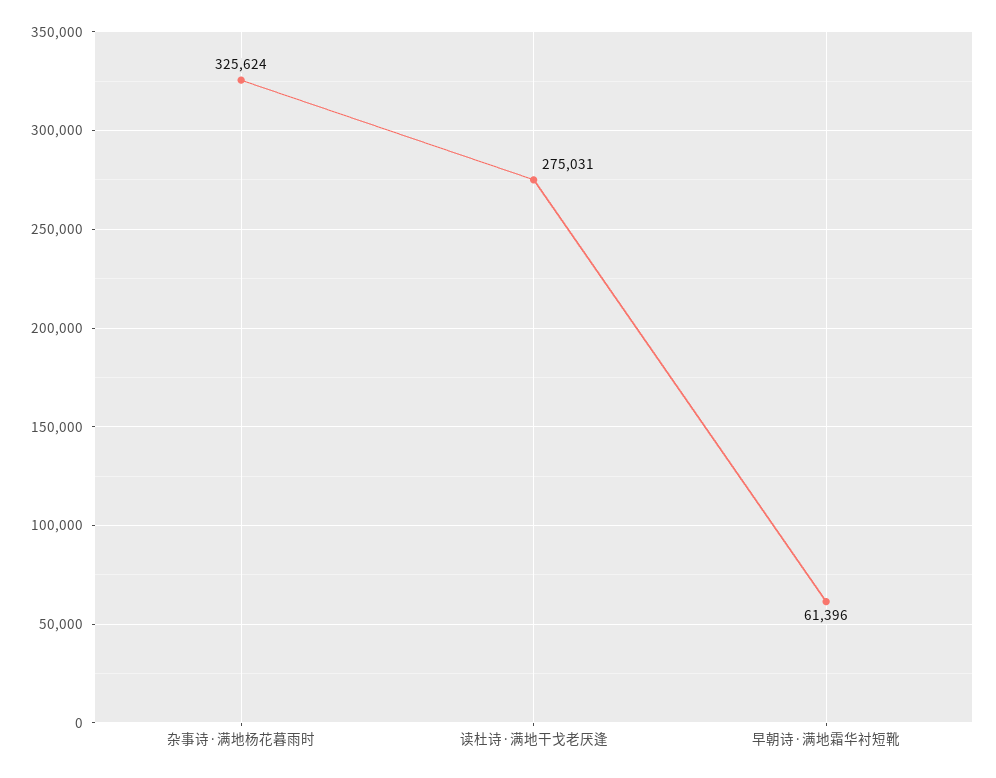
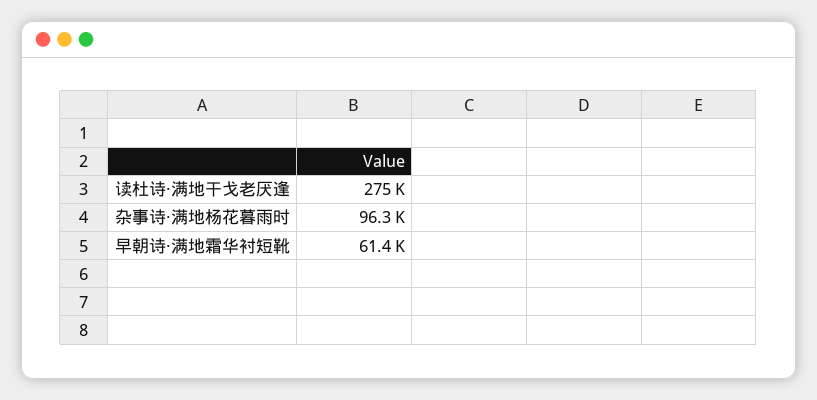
杂事诗·满地杨花暮雨时: 325624 -> 96300

